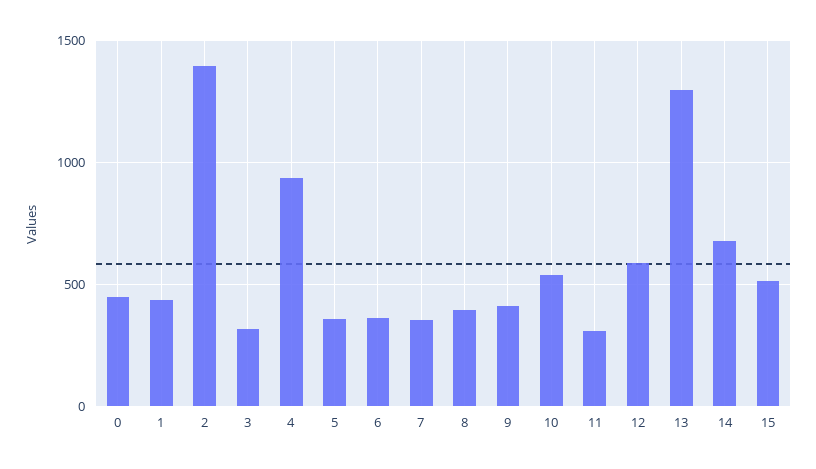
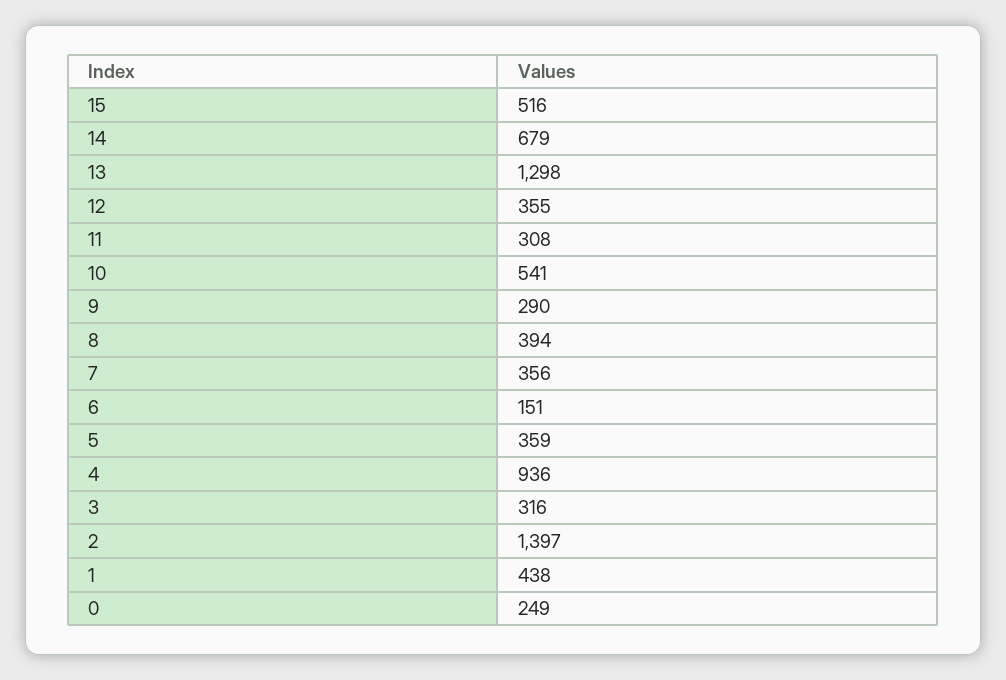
0: 450 -> 249
6: 350 -> 151
9: 400 -> 290
12: 600 -> 355

